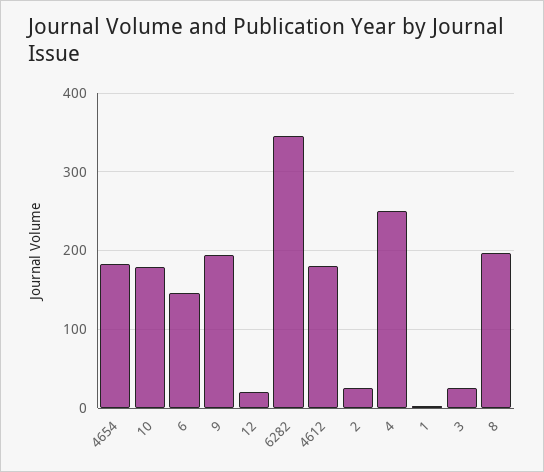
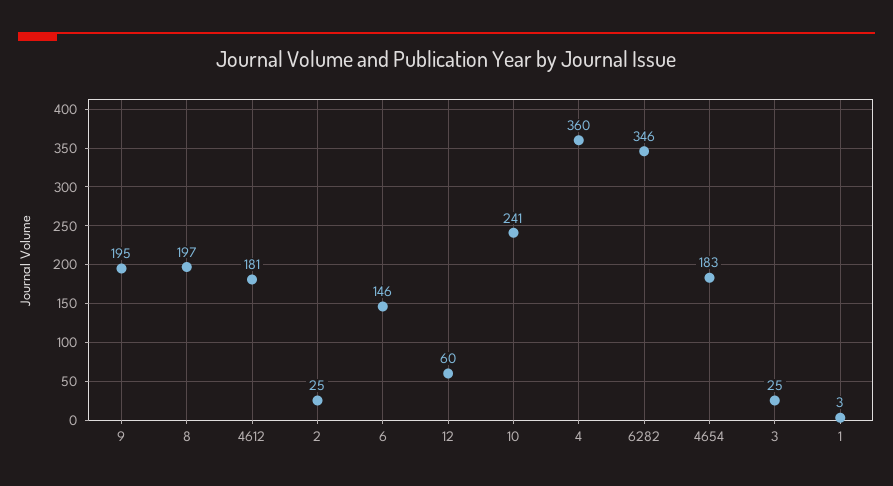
10: 180 -> 241
12: 20 -> 60
4: 250 -> 360

